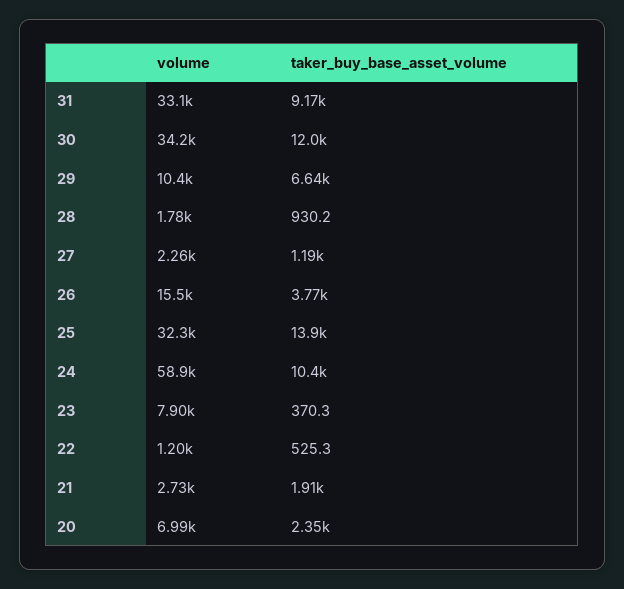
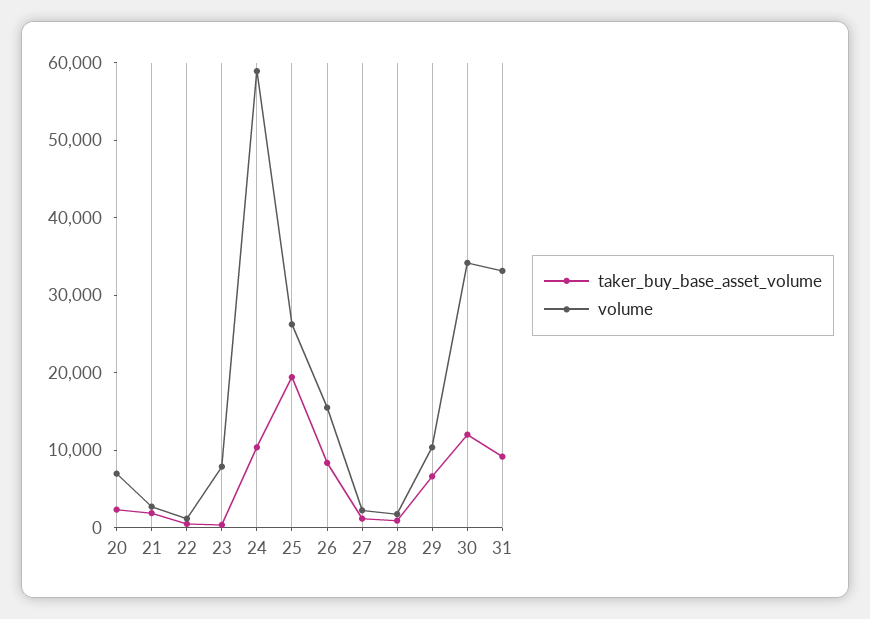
taker_buy_base_asset_volume, 26: 3770 -> 8000
volume, 25: 32300 -> 26000
taker_buy_base_asset_volume, 25: 13900 -> 20000

